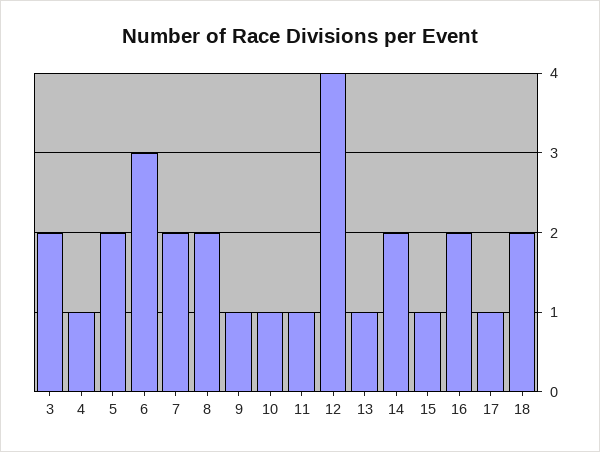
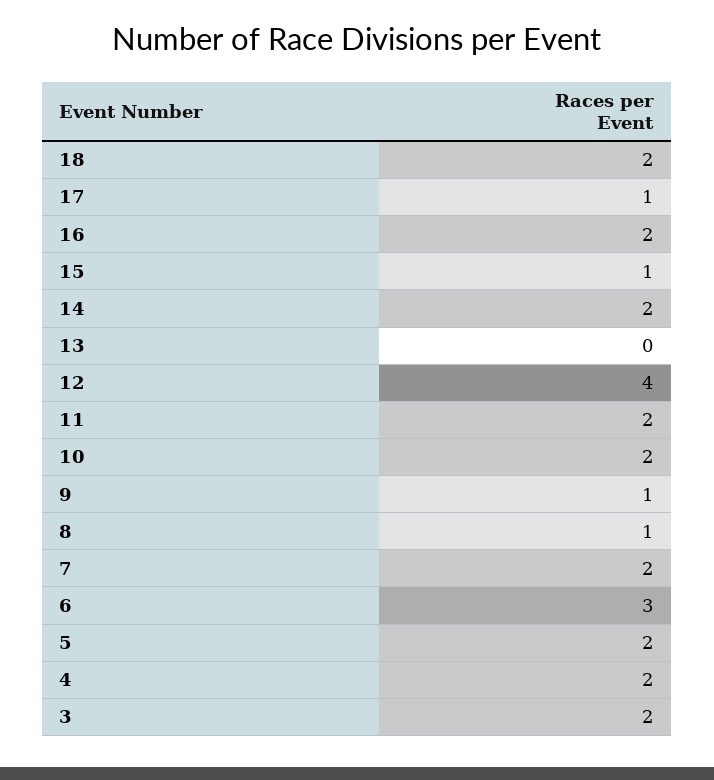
4: 1 -> 2
8: 2 -> 1
10: 1 -> 2
11: 1 -> 2
13: 1 -> 0

